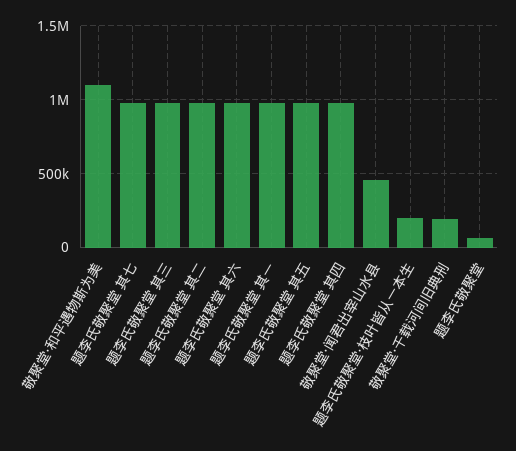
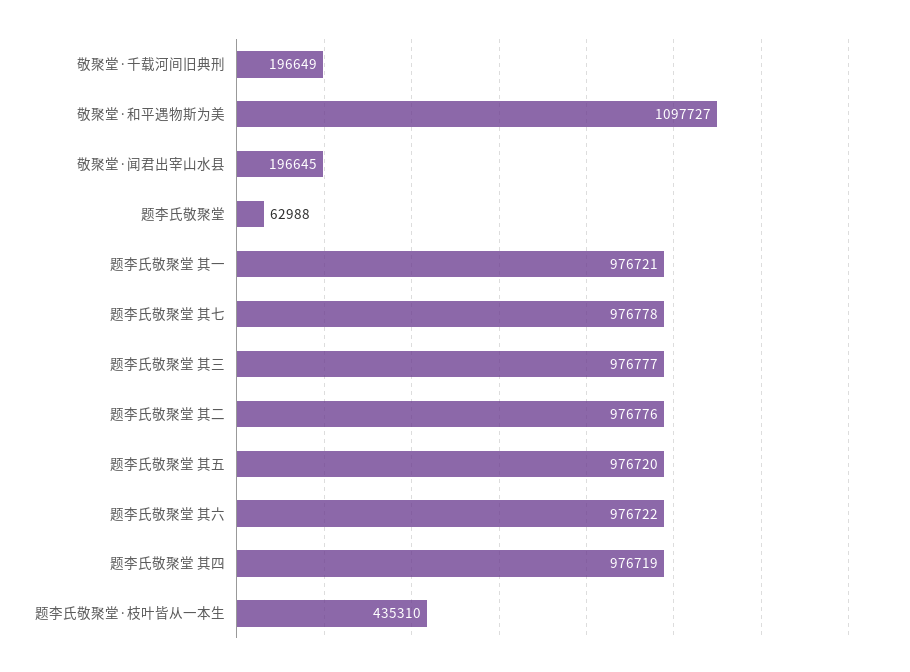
敬聚堂·闻君出宰山水县: 450000 -> 196645
题李氏敬聚堂·枝叶皆从一本生: 200000 -> 435310

